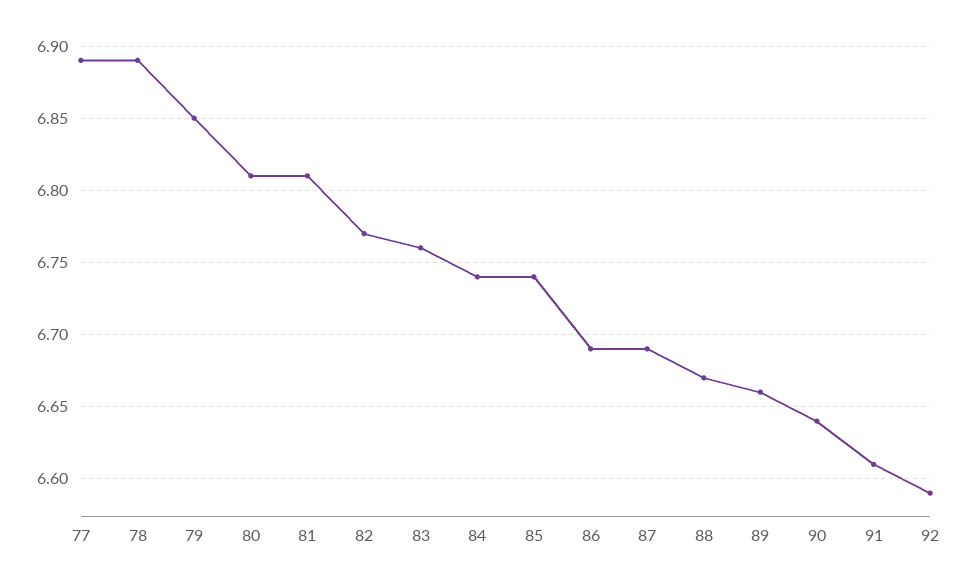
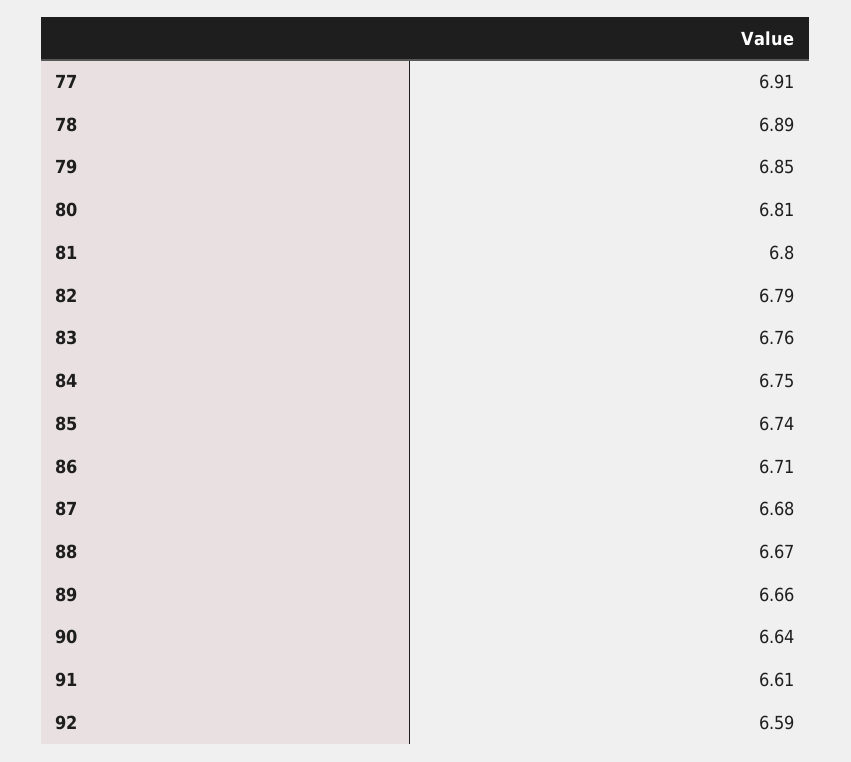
77: 6.89 -> 6.91
81: 6.81 -> 6.8
82: 6.77 -> 6.79
84: 6.74 -> 6.75
86: 6.69 -> 6.71
87: 6.69 -> 6.68

